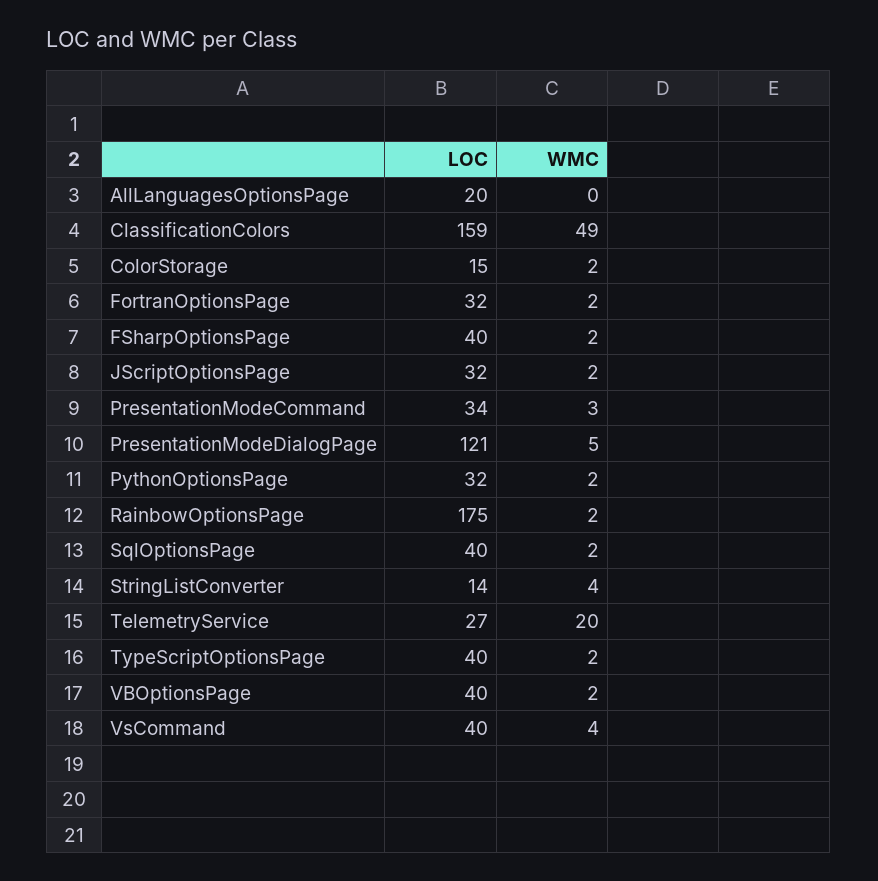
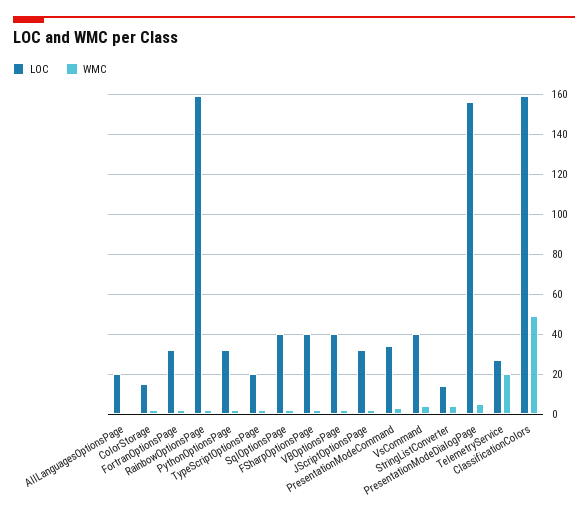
LOC, PresentationModeDialogPage: 121 -> 155
LOC, RainbowOptionsPage: 175 -> 160
LOC, TypeScriptOptionsPage: 40 -> 20

